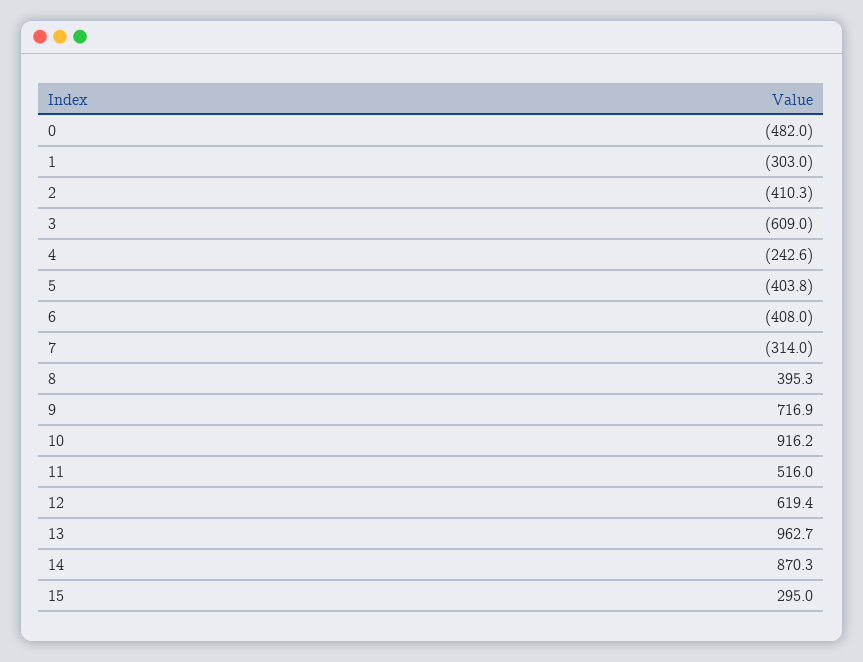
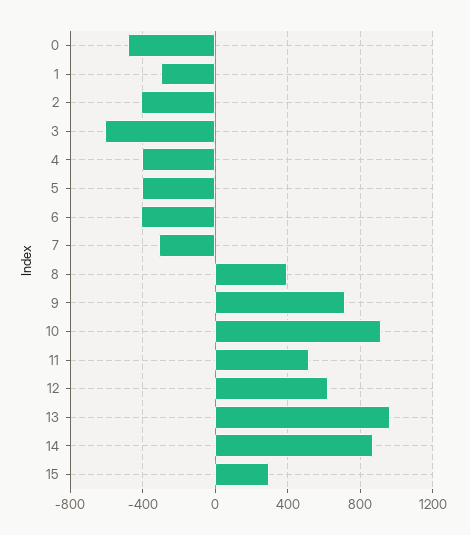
4: -242.6 -> -400

